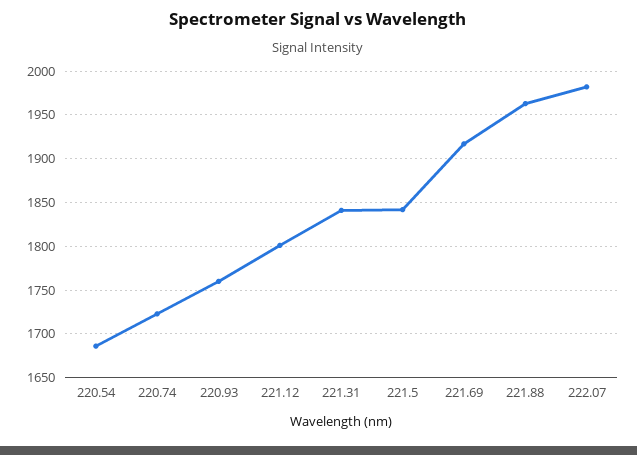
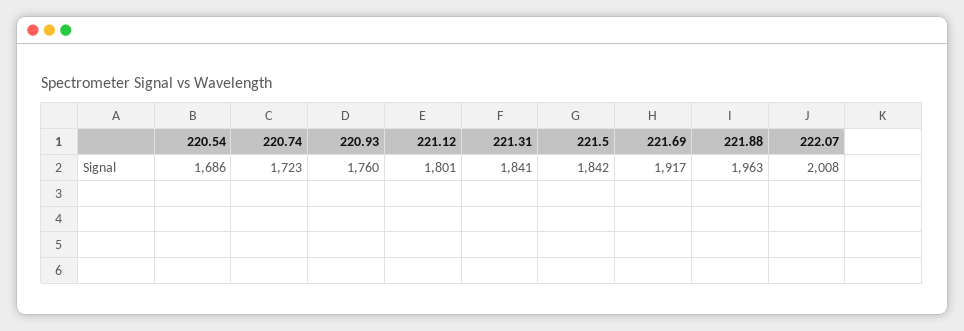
222.07: 1980 -> 2008

